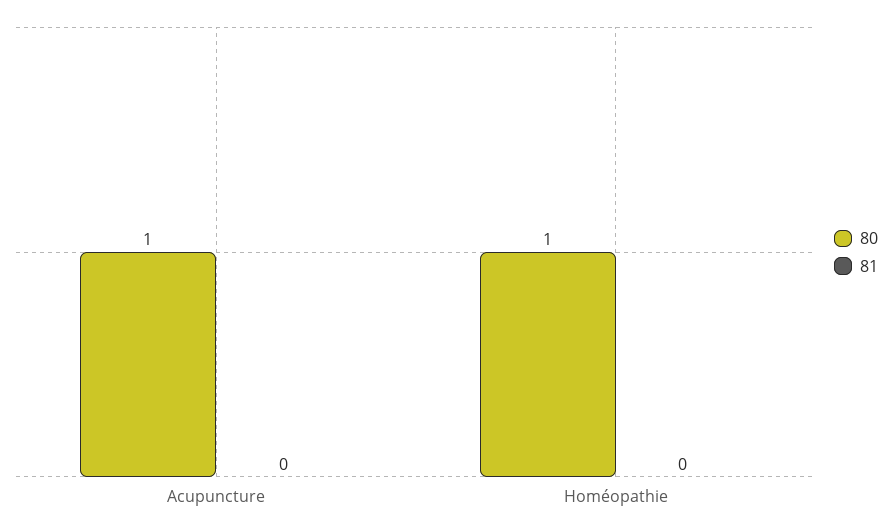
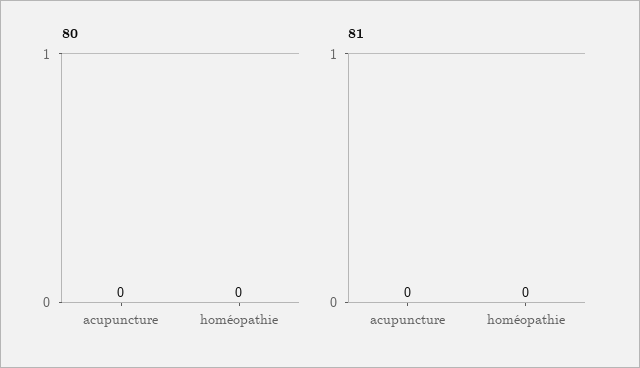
80, Acupuncture: 1 -> 0
80, Homéopathie: 1 -> 0

